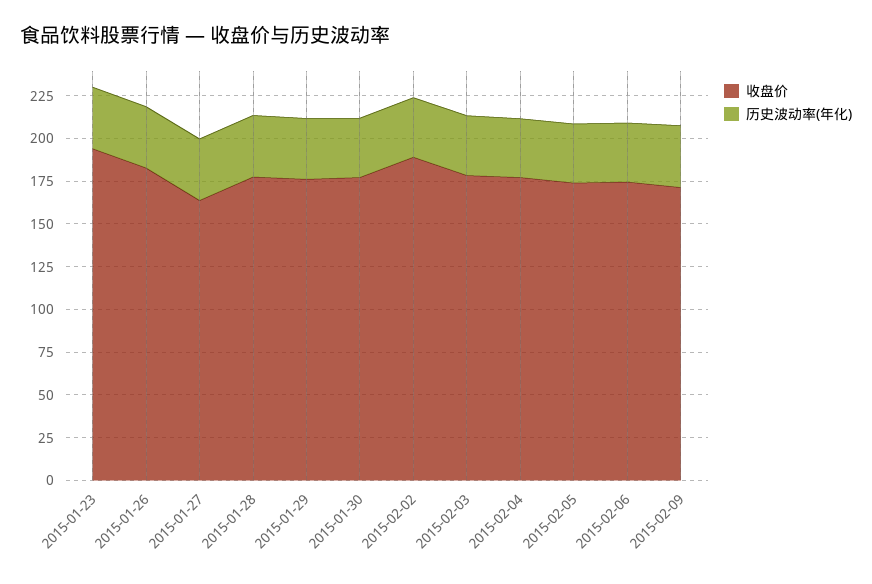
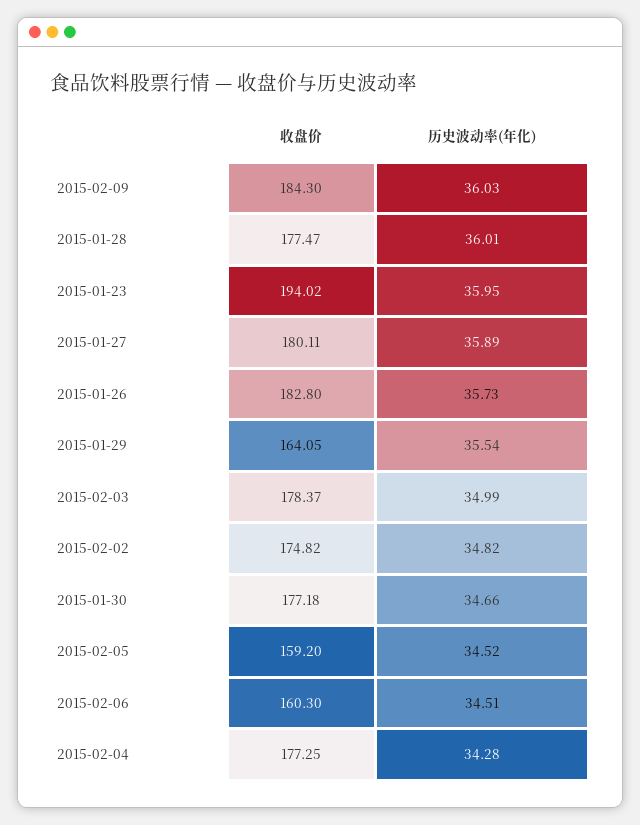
收盘价, 2015-01-27: 165 -> 180.11
收盘价, 2015-01-29: 175 -> 164.05
收盘价, 2015-02-02: 190 -> 174.82
收盘价, 2015-02-05: 175 -> 159.2
收盘价, 2015-02-06: 175 -> 160.3
收盘价, 2015-02-09: 170 -> 184.3

